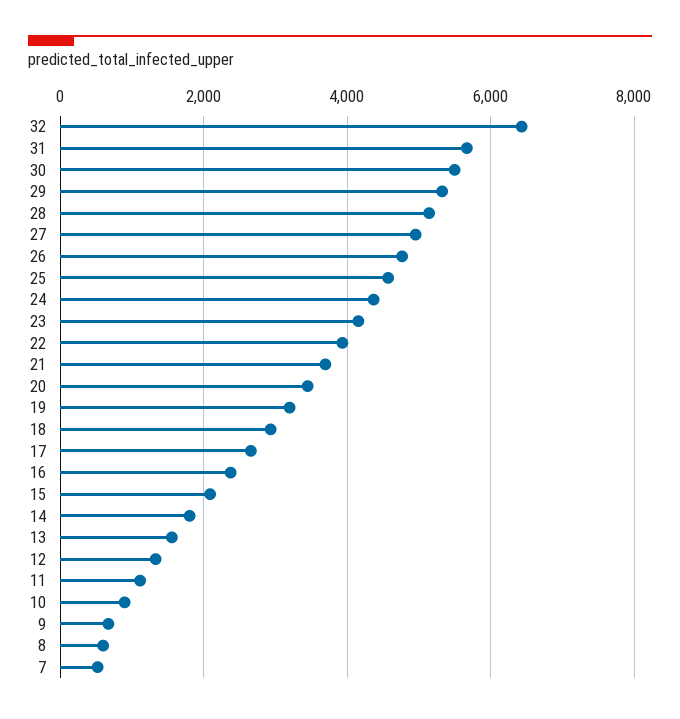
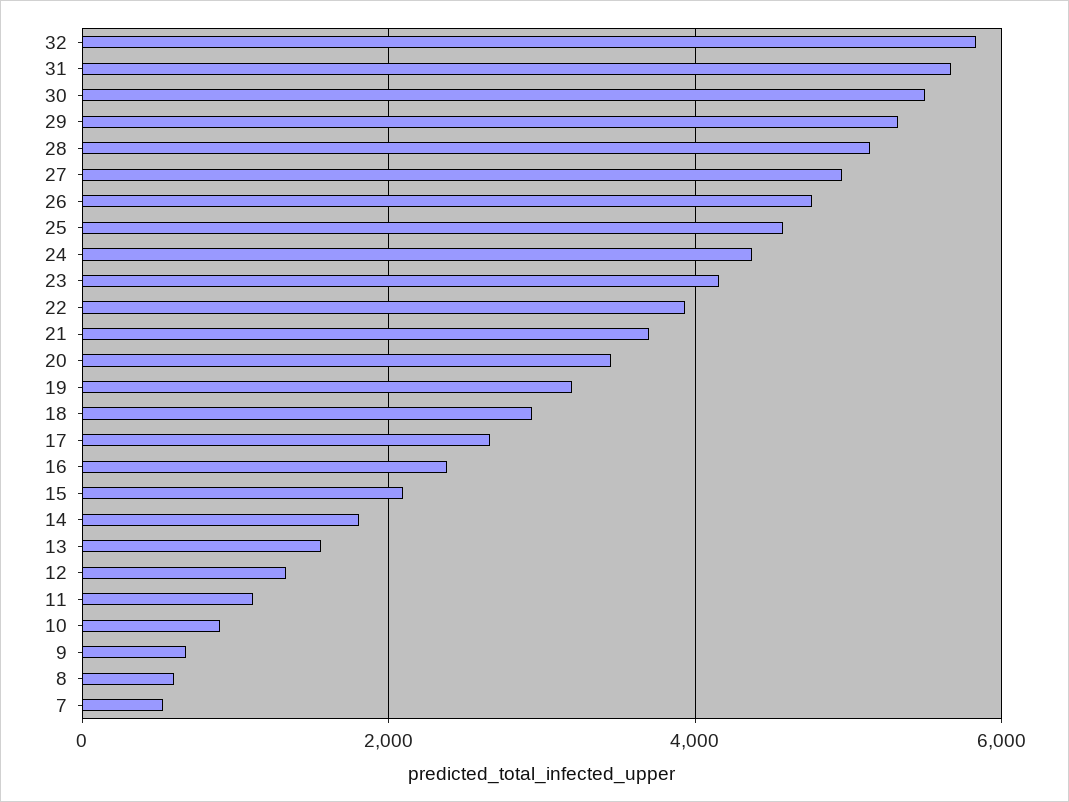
32: 6400 -> 5800

